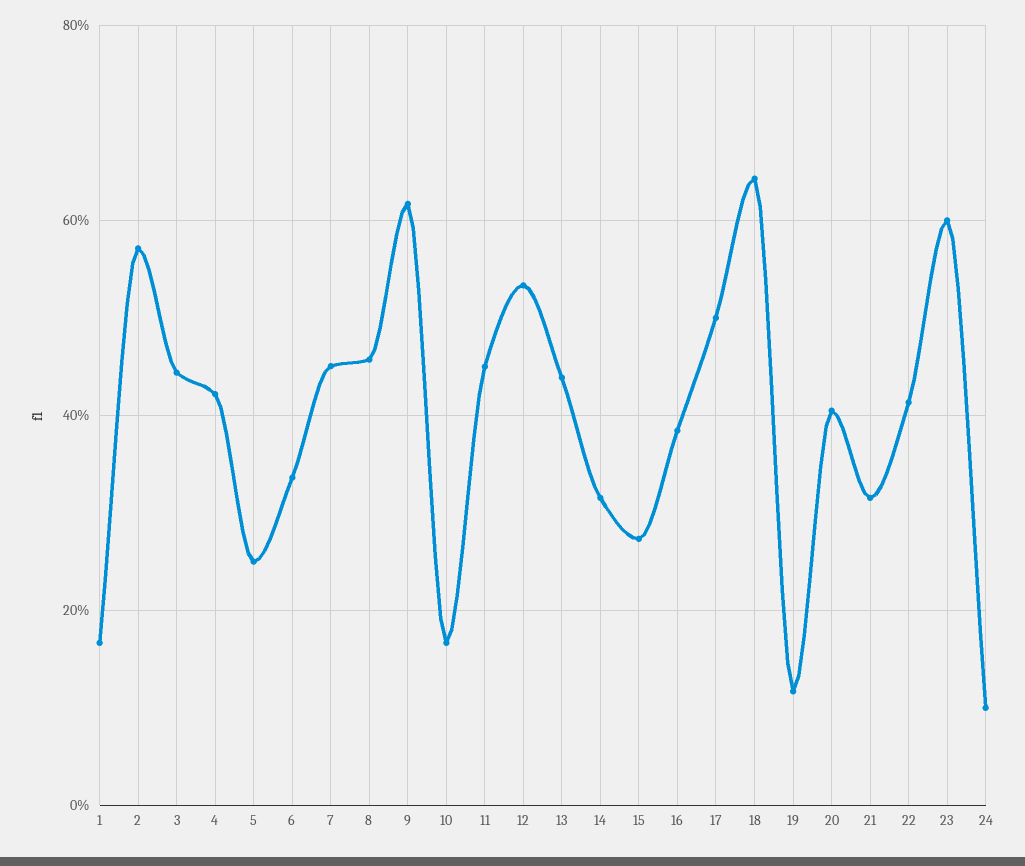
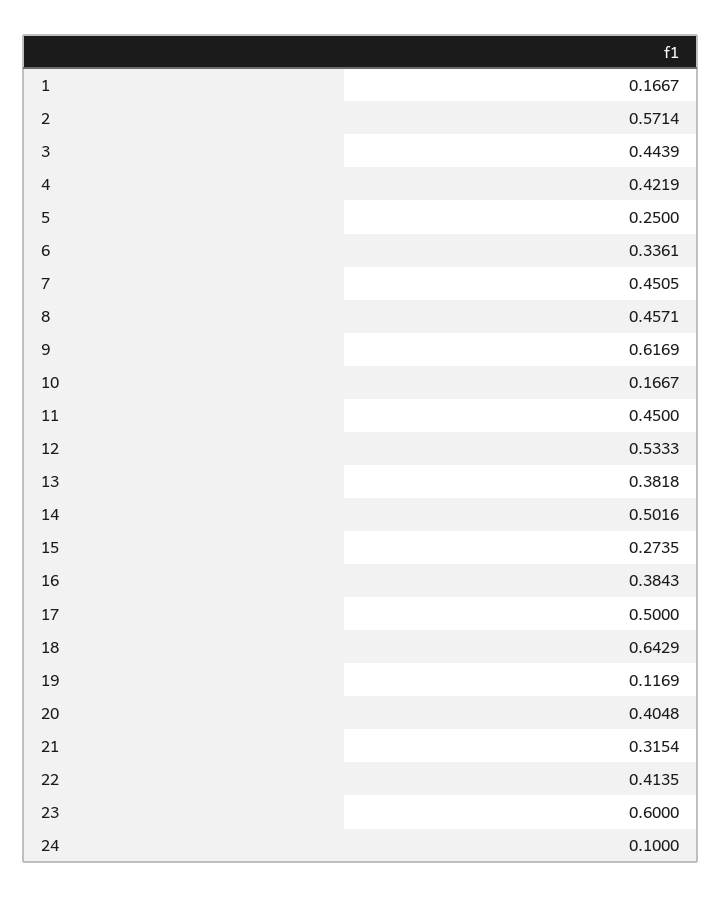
13: 0.44 -> 0.3818
14: 0.32 -> 0.5016

